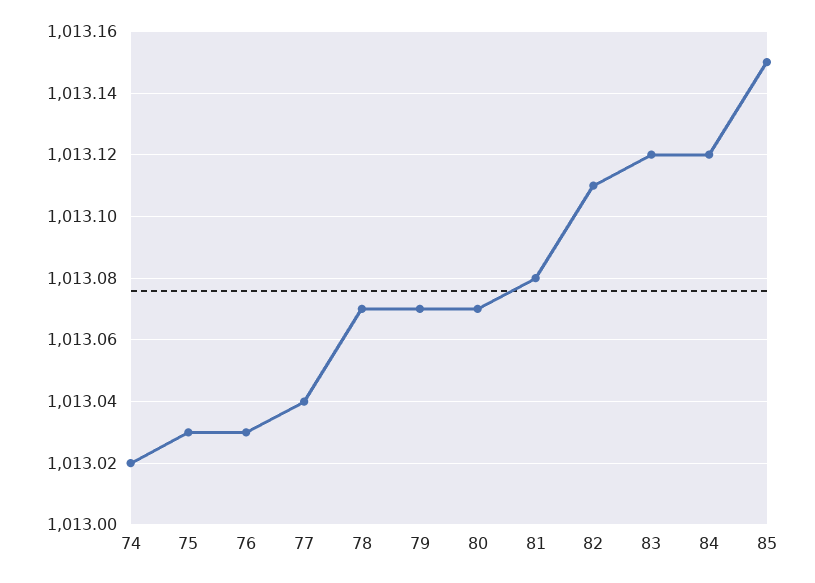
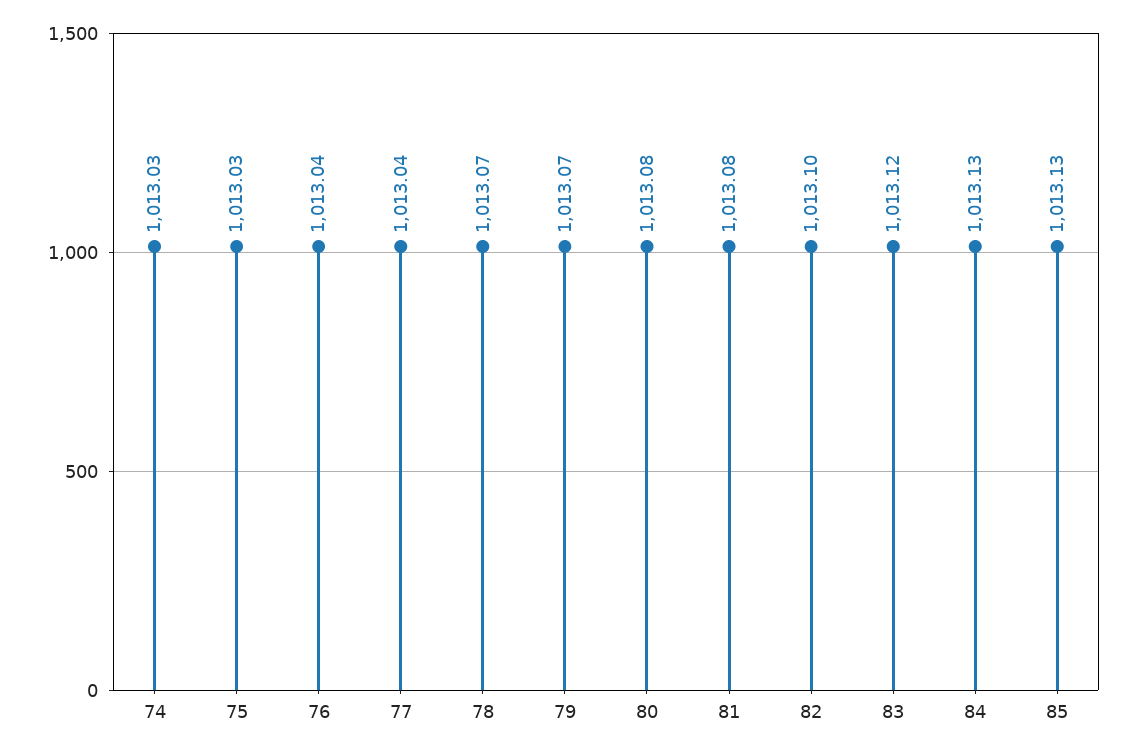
74: 1013.02 -> 1013.03
76: 1013.03 -> 1013.04
80: 1013.07 -> 1013.08
82: 1013.11 -> 1013.1
84: 1013.12 -> 1013.13
85: 1013.15 -> 1013.13

